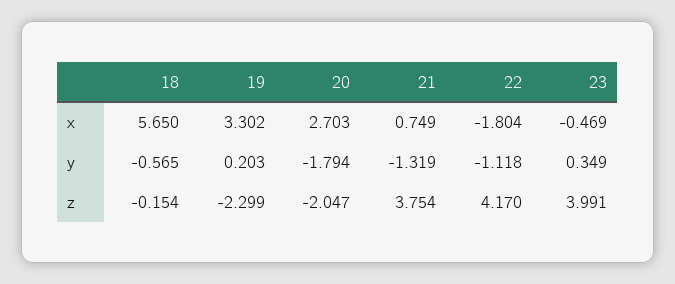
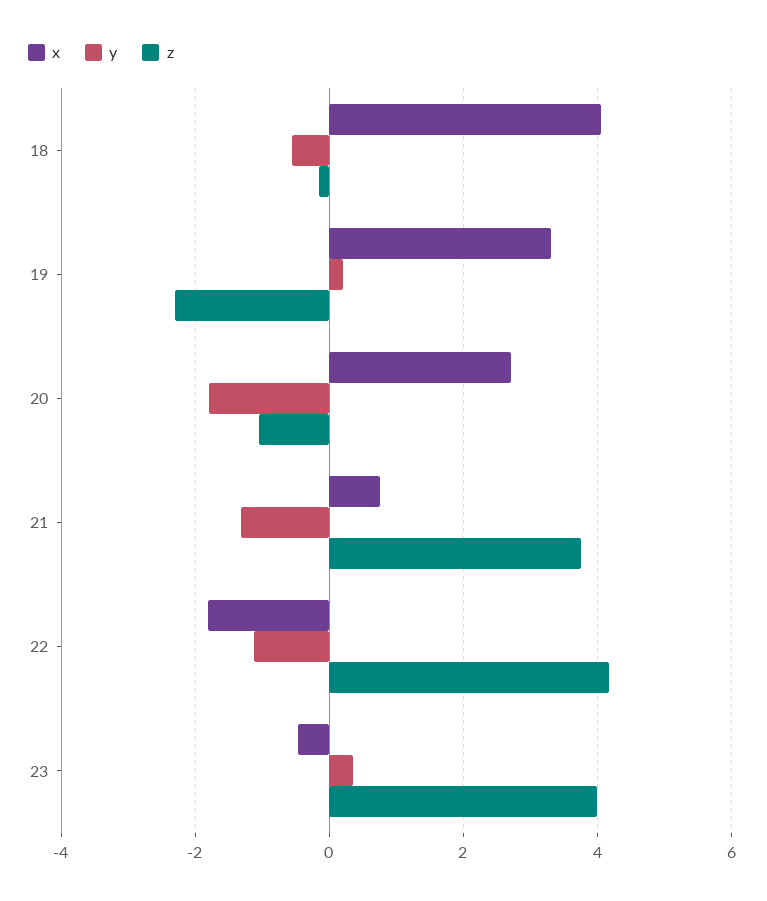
x, 18: 5.65 -> 4
z, 20: -2.047 -> -1

